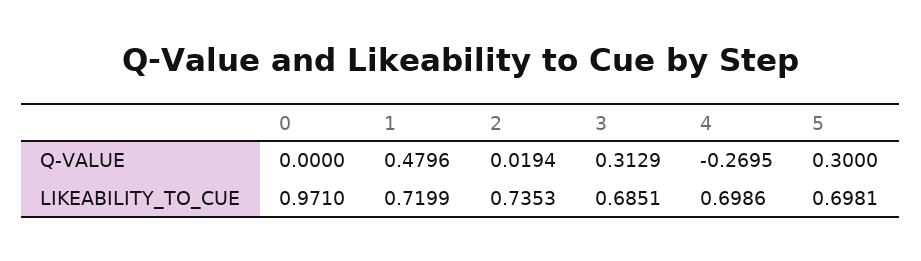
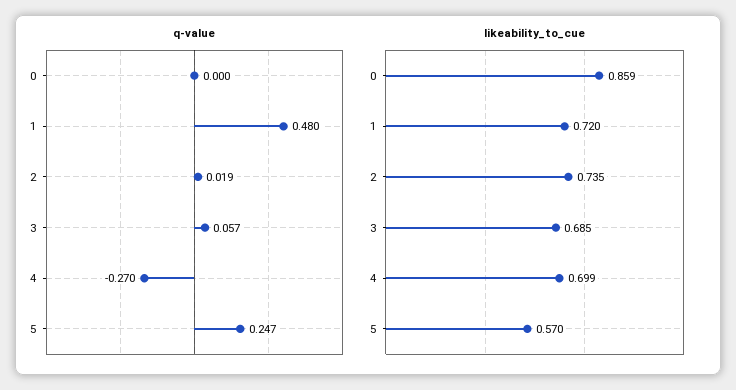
Q-VALUE, 3: 0.3129 -> 0.057
Q-VALUE, 5: 0.3 -> 0.247
LIKEABILITY_TO_CUE, 0: 0.971 -> 0.859
LIKEABILITY_TO_CUE, 5: 0.6981 -> 0.57

